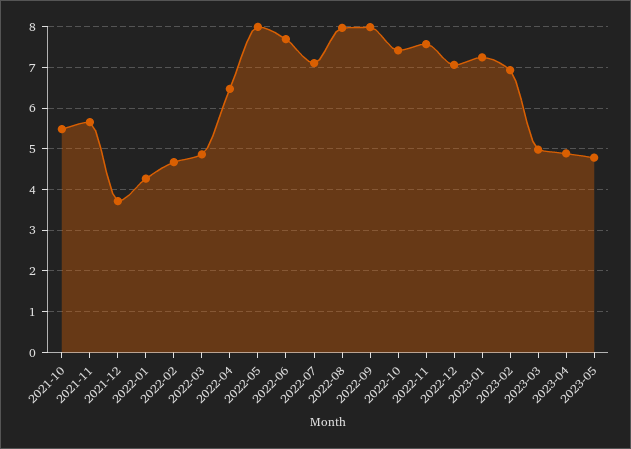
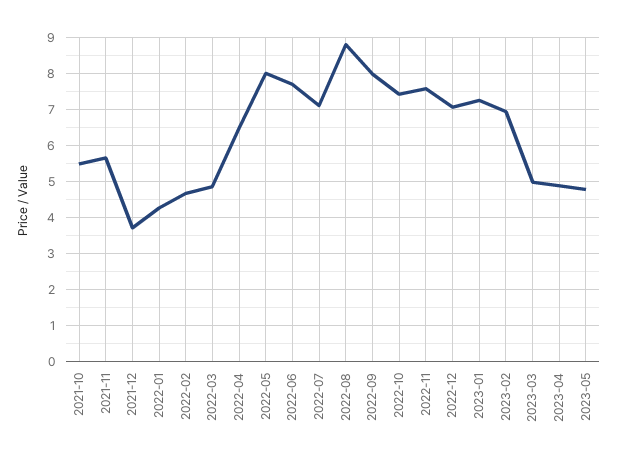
2022-08: 8 -> 8.8

